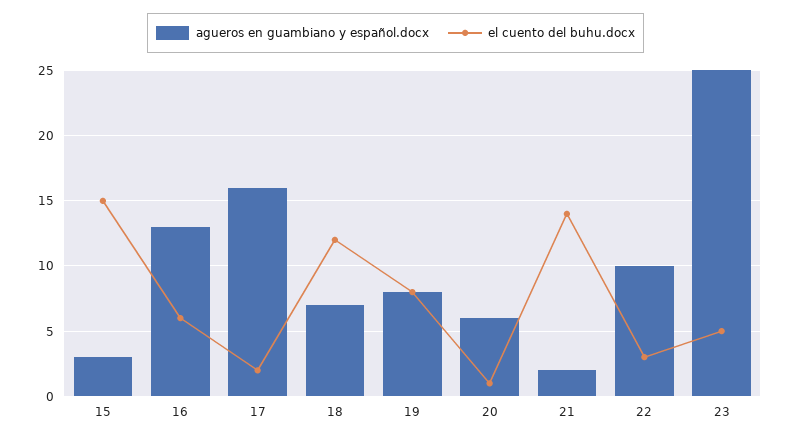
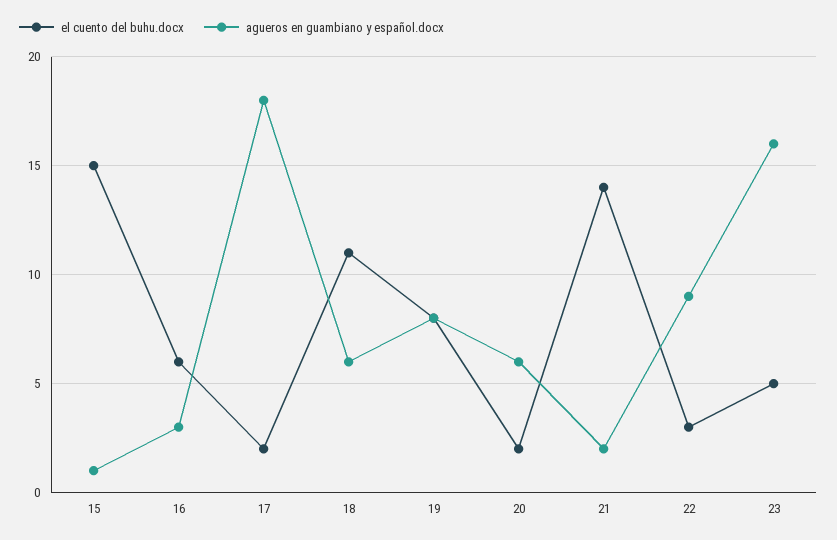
agueros en guambiano y español.docx, 15: 3 -> 1
agueros en guambiano y español.docx, 16: 13 -> 3
agueros en guambiano y español.docx, 17: 16 -> 18
agueros en guambiano y español.docx, 18: 7 -> 6
el cuento del buhu.docx, 18: 12 -> 11
el cuento del buhu.docx, 20: 1 -> 2
agueros en guambiano y español.docx, 22: 10 -> 9
agueros en guambiano y español.docx, 23: 25 -> 16

